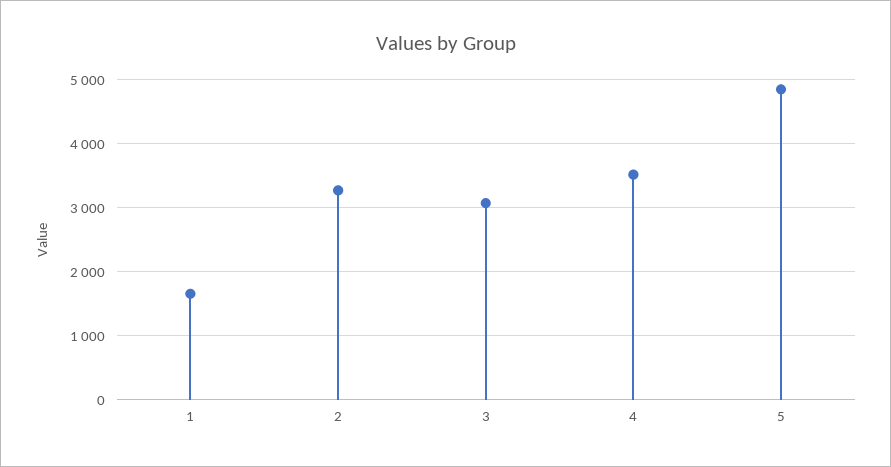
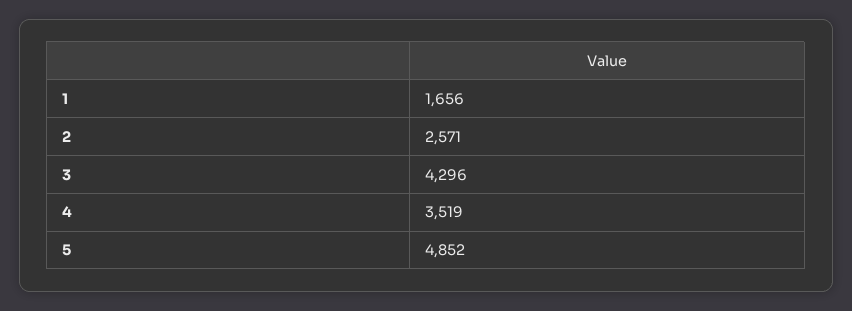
2: 3300 -> 2571
3: 3100 -> 4296

